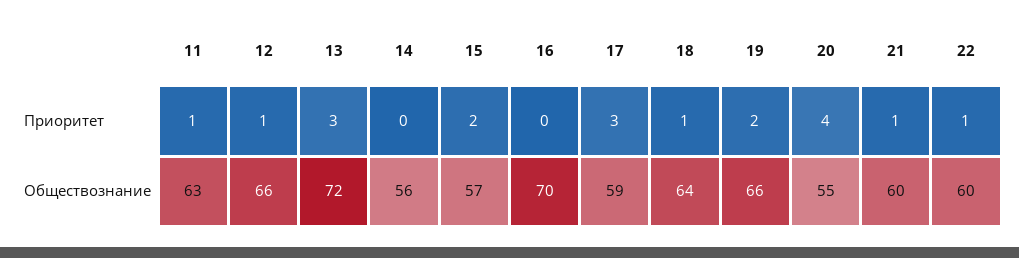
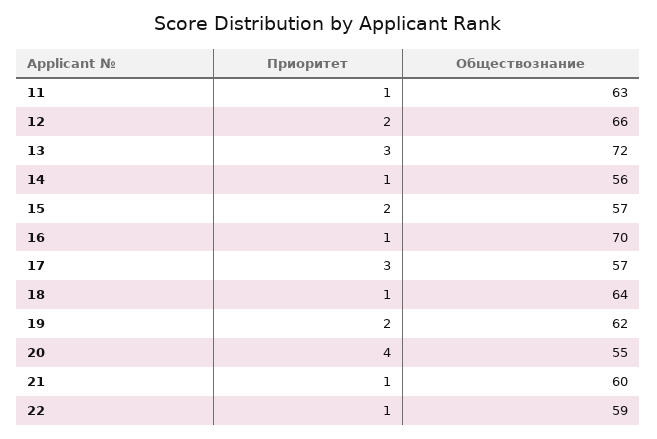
12, Приоритет: 1 -> 2
14, Приоритет: 0 -> 1
16, Приоритет: 0 -> 1
17, Обществознание: 59 -> 57
19, Обществознание: 66 -> 62
22, Обществознание: 60 -> 59

